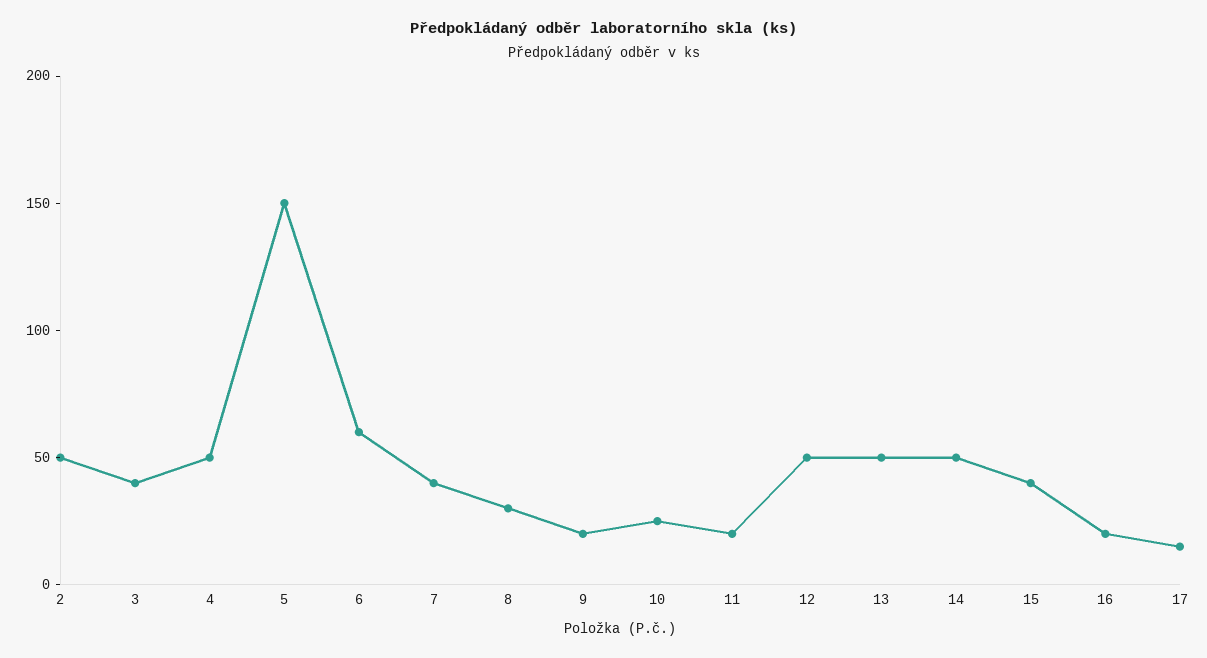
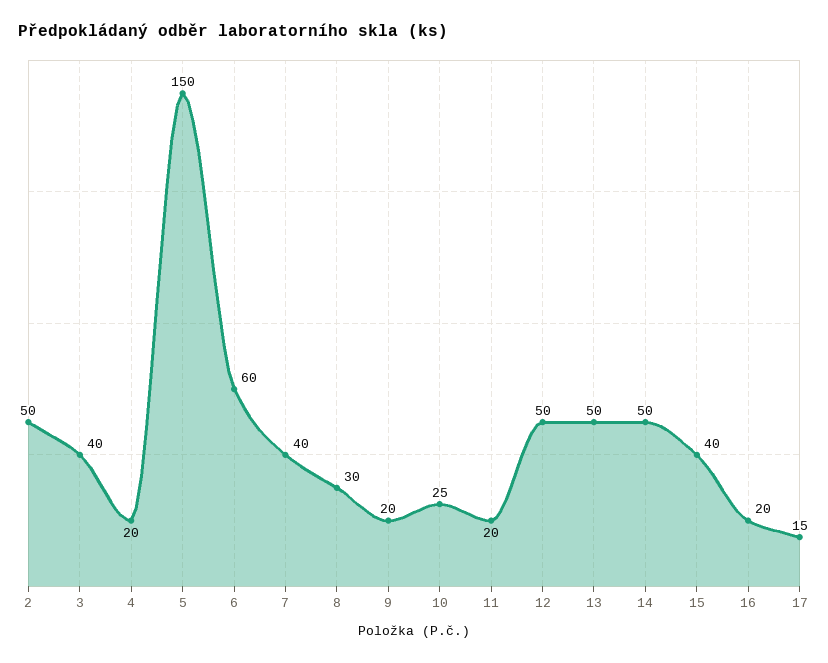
4: 50 -> 20

